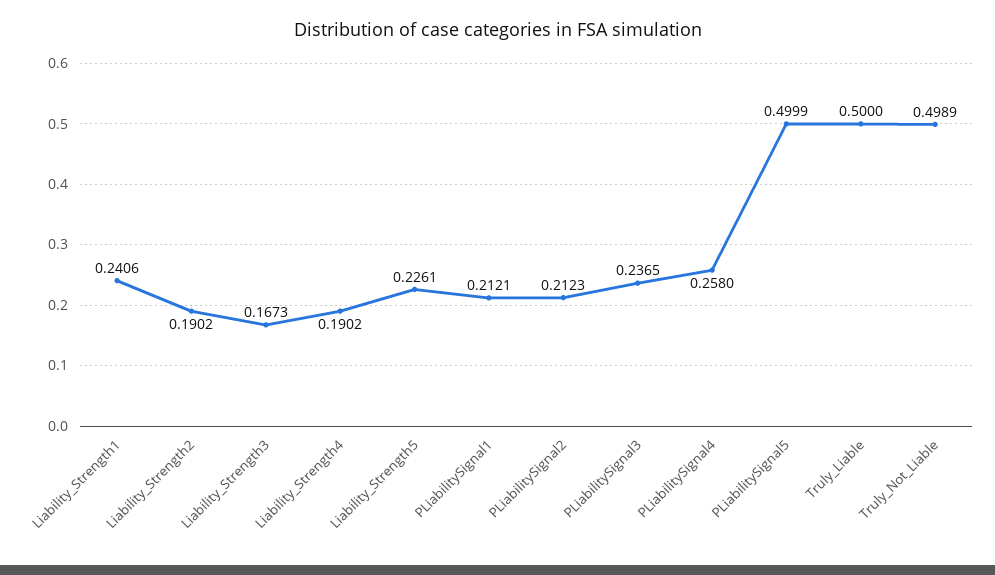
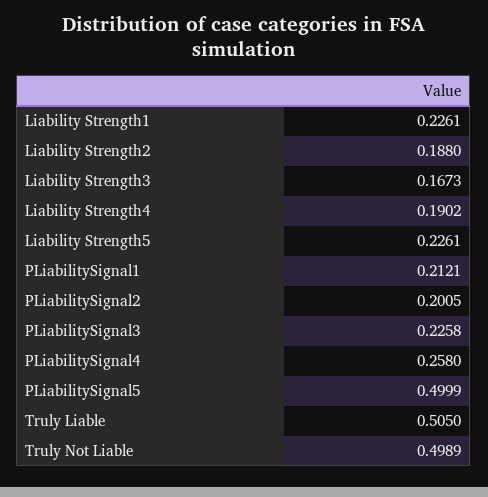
Liability_Strength1: 0.2406 -> 0.2261
Liability_Strength2: 0.1902 -> 0.188
PLiabilitySignal2: 0.2123 -> 0.2005
PLiabilitySignal3: 0.2365 -> 0.2258
Truly_Liable: 0.5 -> 0.505

